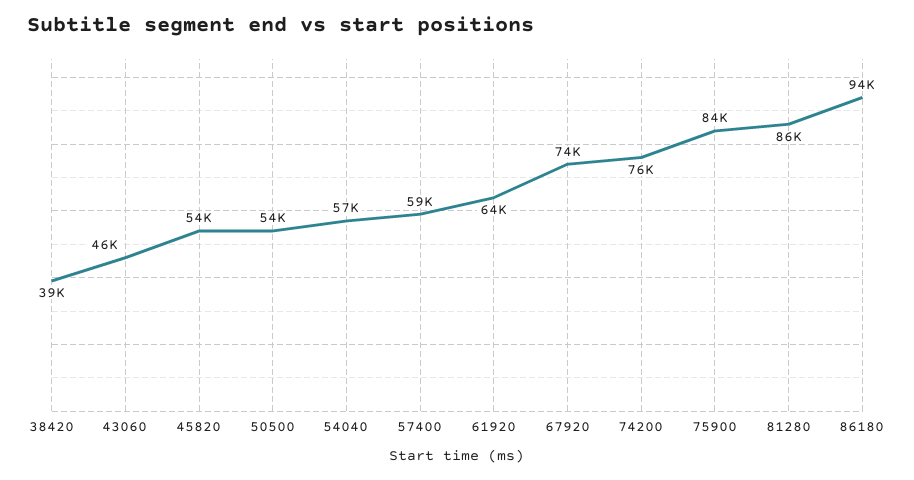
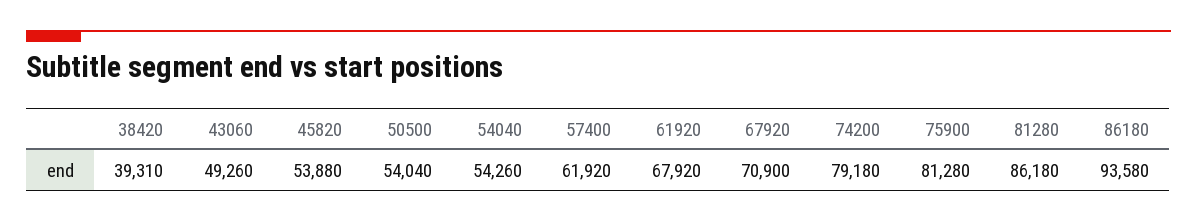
43060: 46000 -> 49260
54040: 57000 -> 54260
57400: 59000 -> 61920
61920: 64000 -> 67920
67920: 74000 -> 70900
74200: 76000 -> 79180
75900: 84000 -> 81280

